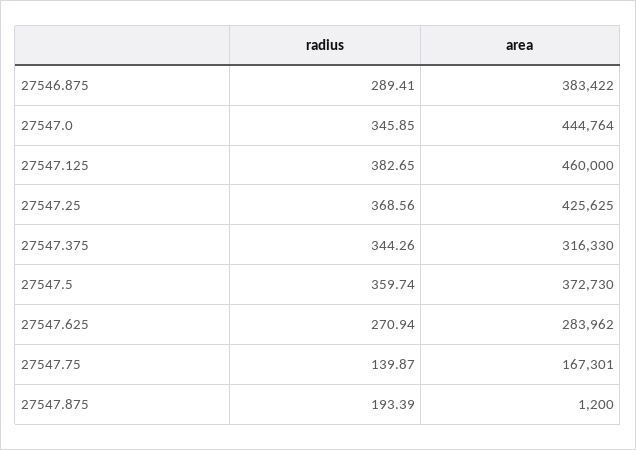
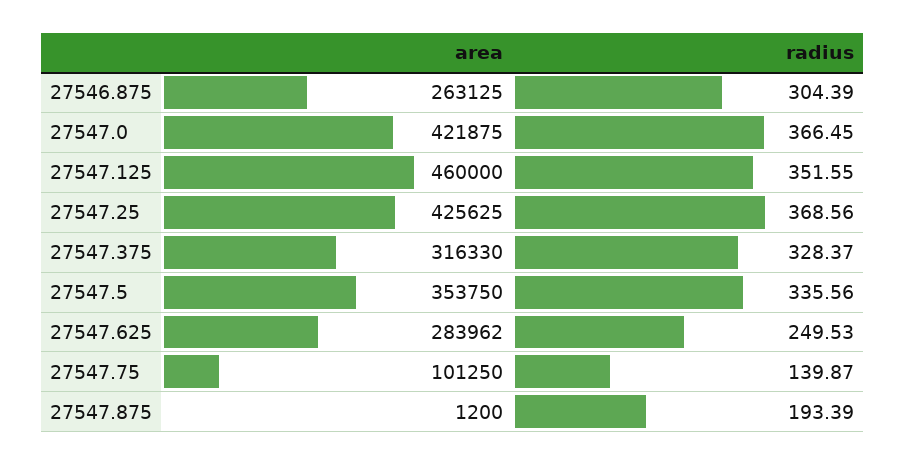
radius, 27546.875: 289.41 -> 304.39
area, 27546.875: 383422 -> 263125
radius, 27547.0: 345.85 -> 366.45
area, 27547.0: 444764 -> 421875
radius, 27547.125: 382.65 -> 351.55
radius, 27547.375: 344.26 -> 328.37
radius, 27547.5: 359.74 -> 335.56
area, 27547.5: 372730 -> 353750
radius, 27547.625: 270.94 -> 249.53
area, 27547.75: 167301 -> 101250

